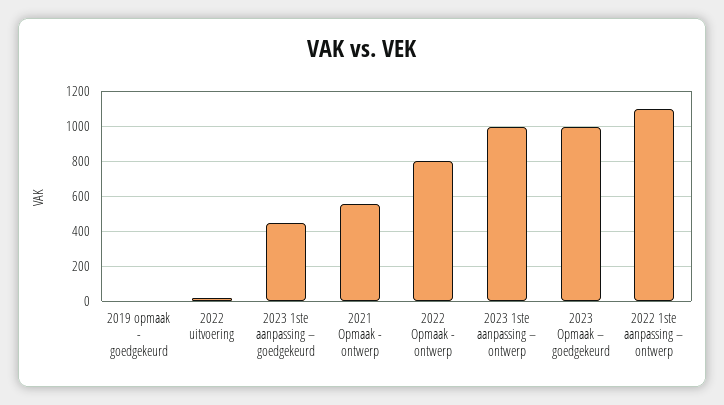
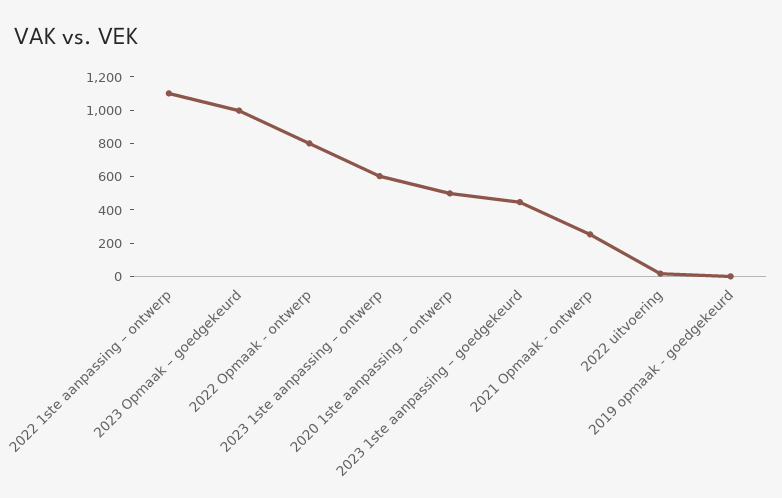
2021 Opmaak - ontwerp: 550 -> 250
2023 1ste aanpassing – ontwerp: 1000 -> 600
2020 1ste aanpassing – ontwerp: none -> 500

